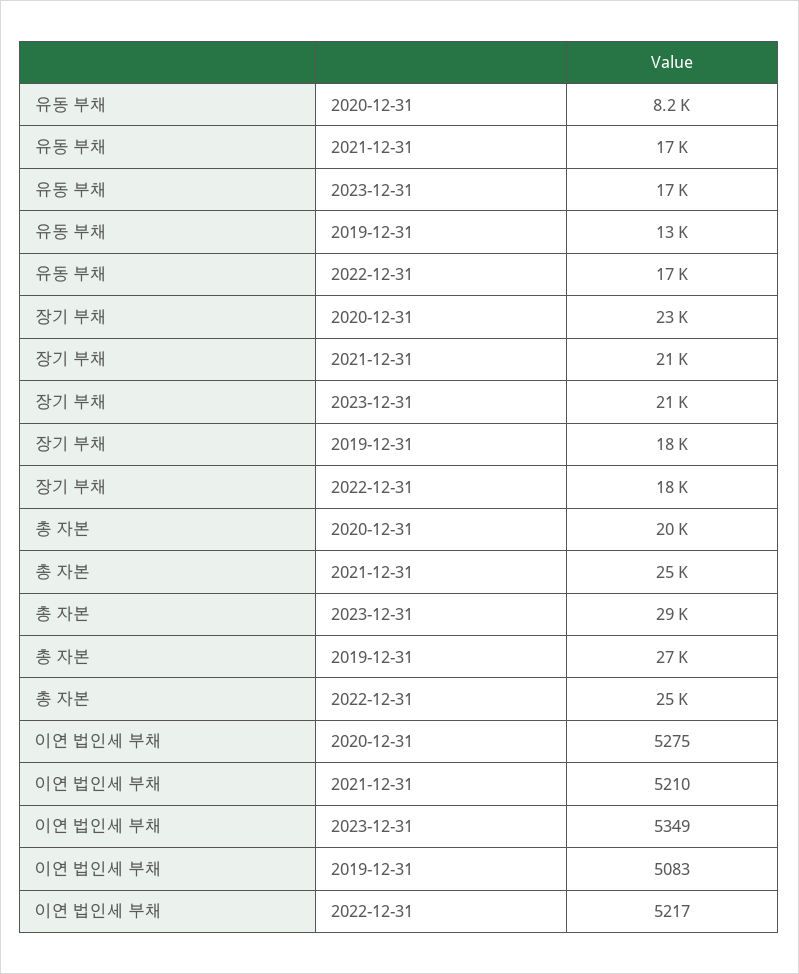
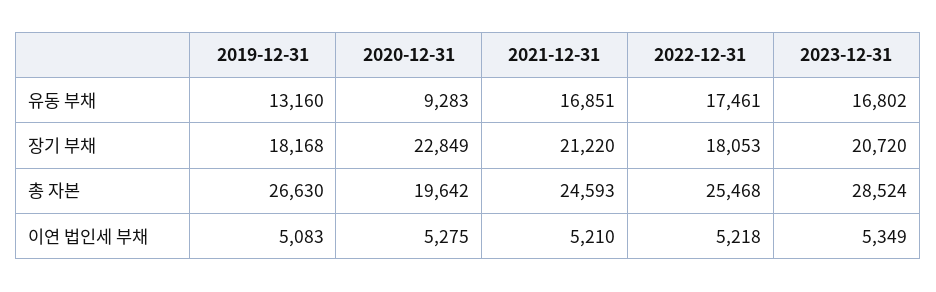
유동 부채, 2020-12-31: 8200 -> 9283
이연 법인세 부채, 2022-12-31: 5217 -> 5218

